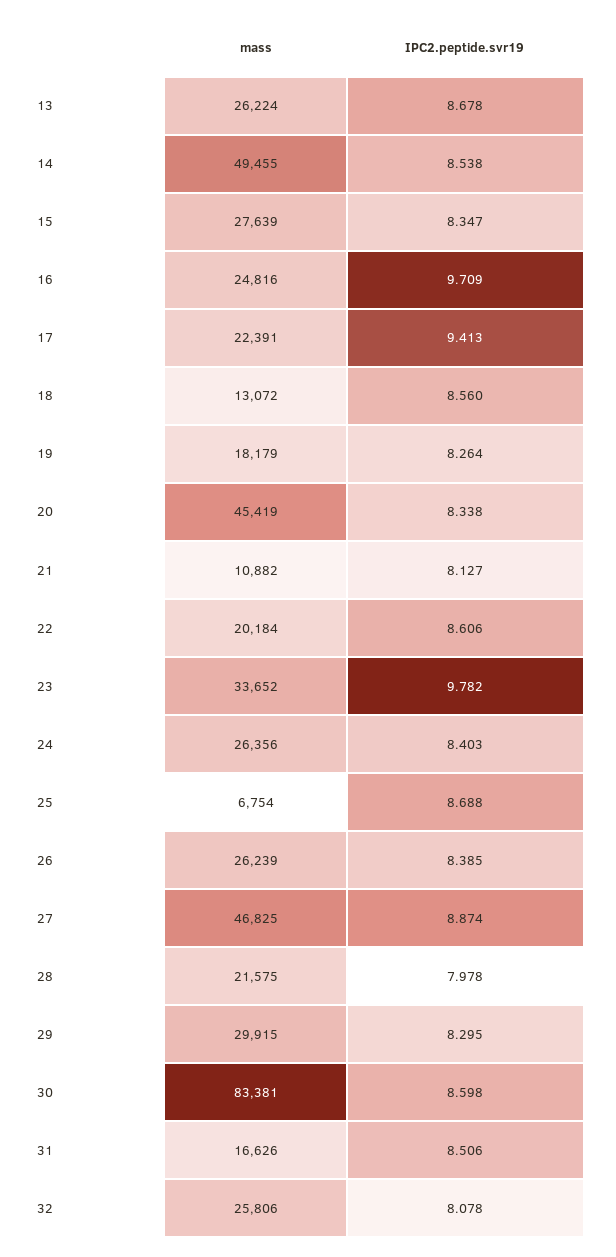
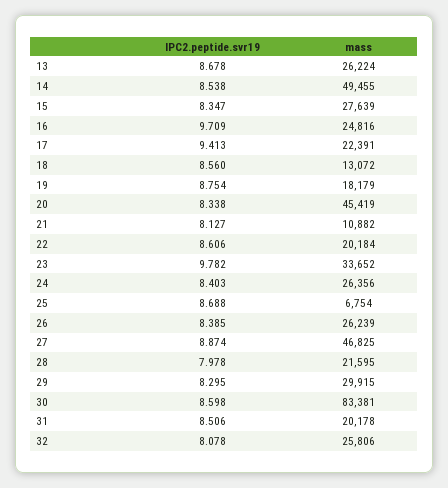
IPC2.peptide.svr19, 19: 8.264 -> 8.754
mass, 28: 21575 -> 21595
mass, 31: 16626 -> 20178

